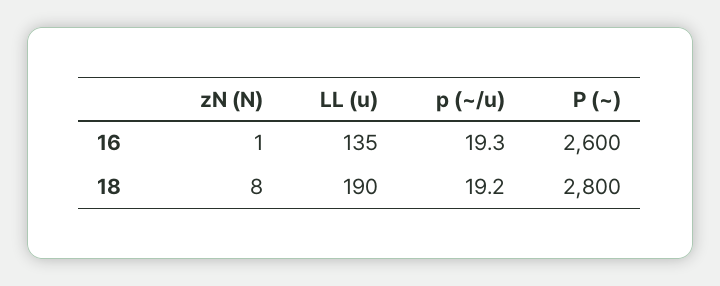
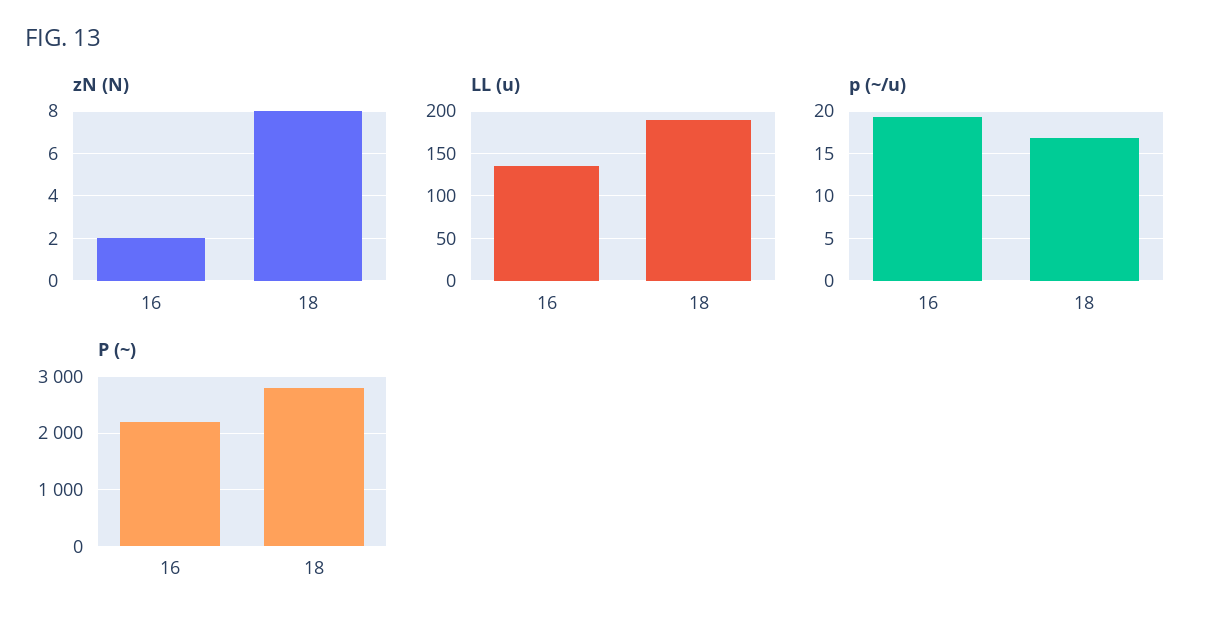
zN (N), 16: 1 -> 2
P (~), 16: 2600 -> 2200
p (~/u), 18: 19.2 -> 17

